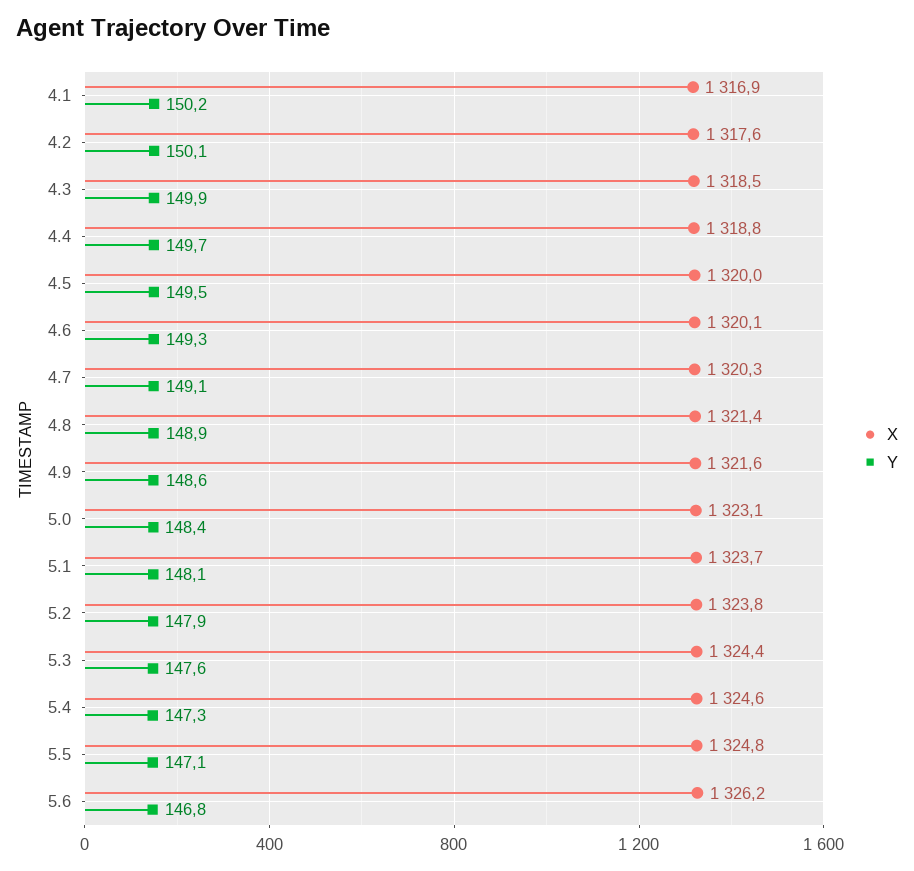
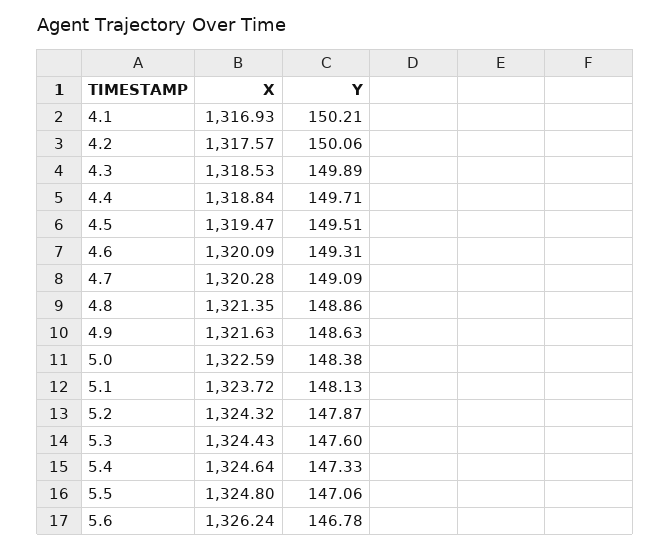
X, 4.5: 1320 -> 1319.47
X, 5.0: 1323.1 -> 1322.59
X, 5.2: 1323.8 -> 1324.32

